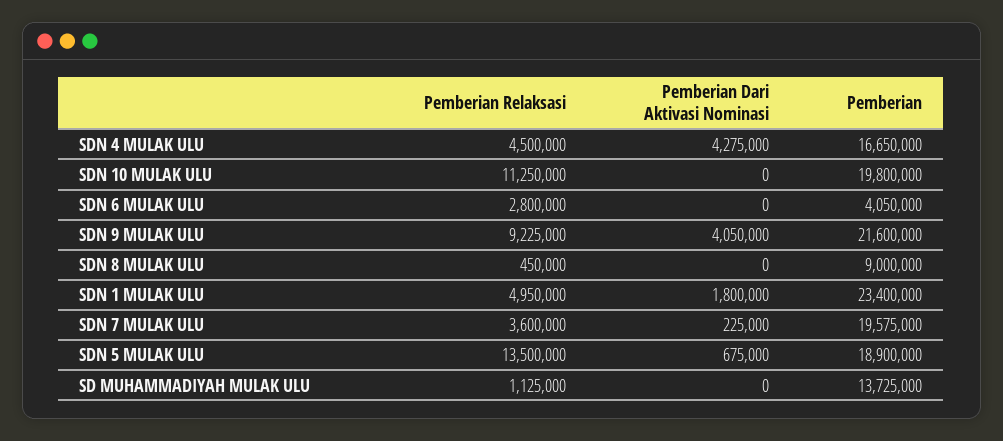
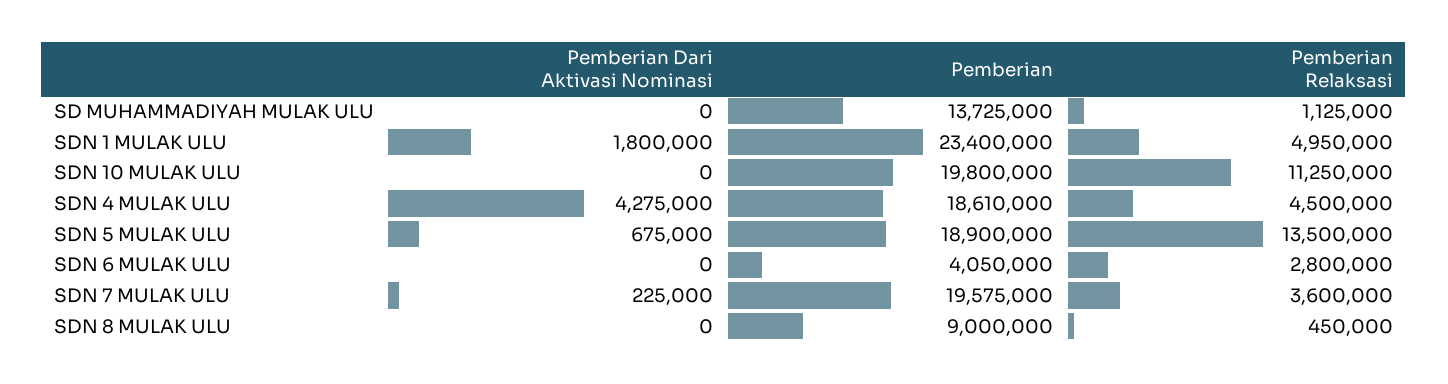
Pemberian, SDN 4 MULAK ULU: 16650000 -> 18610000
Pemberian Relaksasi, SDN 9 MULAK ULU: 9225000 -> none
Pemberian Dari Aktivasi Nominasi, SDN 9 MULAK ULU: 4050000 -> none
Pemberian, SDN 9 MULAK ULU: 21600000 -> none

